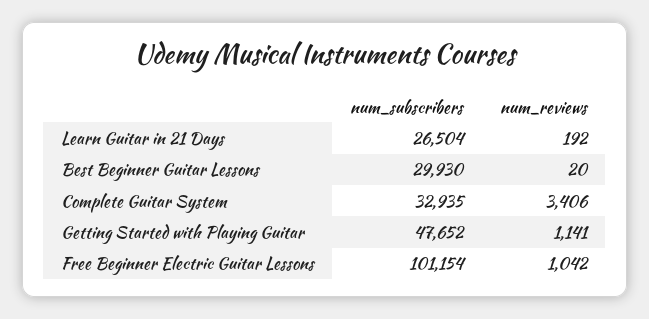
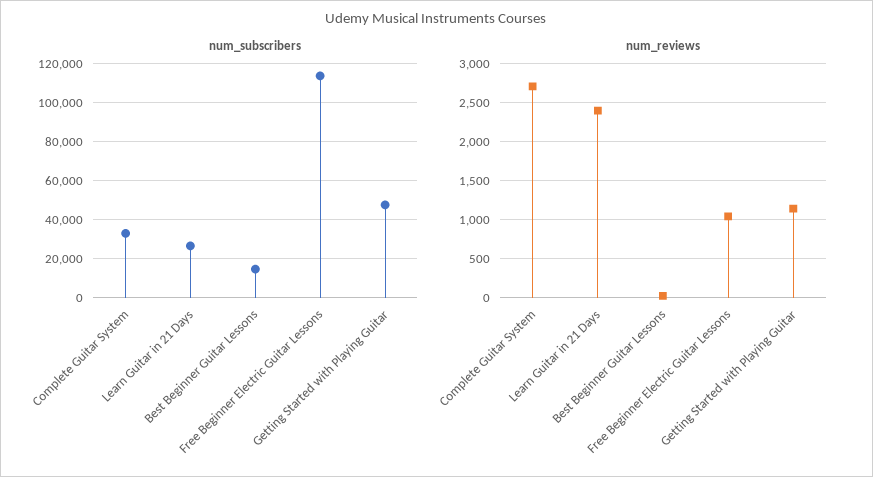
num_reviews, Learn Guitar in 21 Days: 192 -> 2400
num_subscribers, Best Beginner Guitar Lessons: 29930 -> 15000
num_reviews, Complete Guitar System: 3406 -> 2700
num_subscribers, Free Beginner Electric Guitar Lessons: 101154 -> 115000

